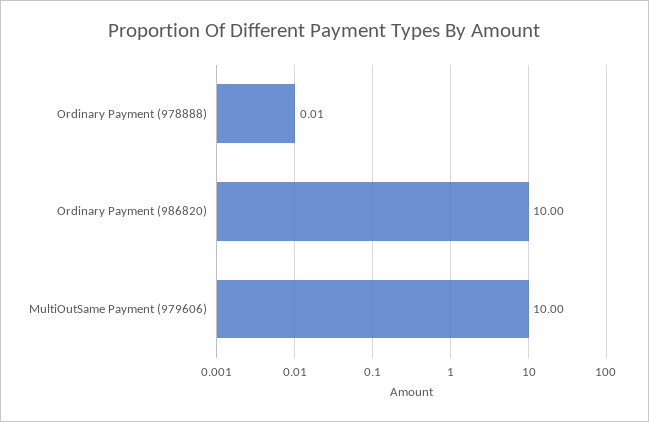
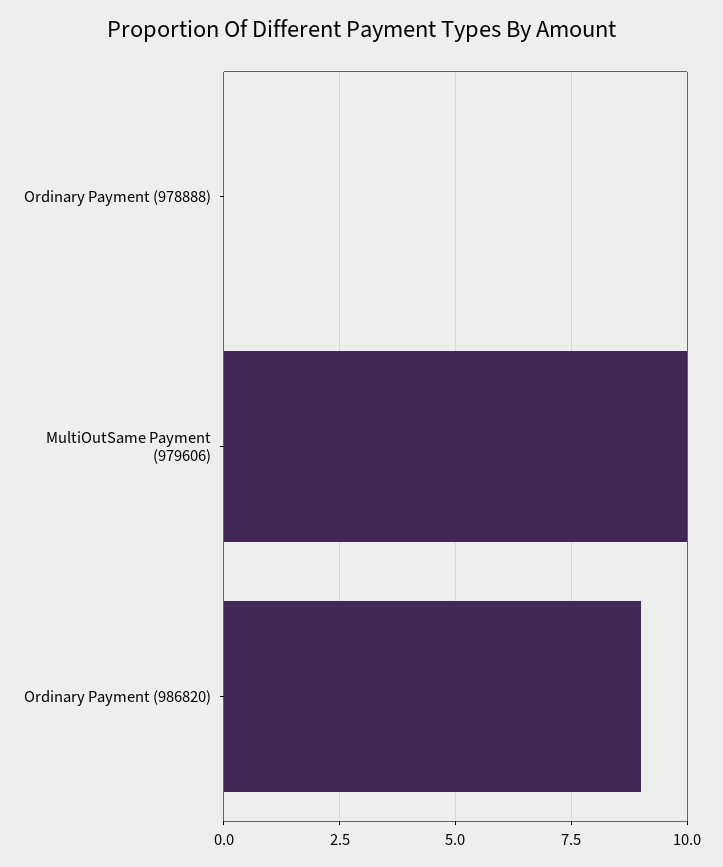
Ordinary Payment (986820): 10 -> 9

